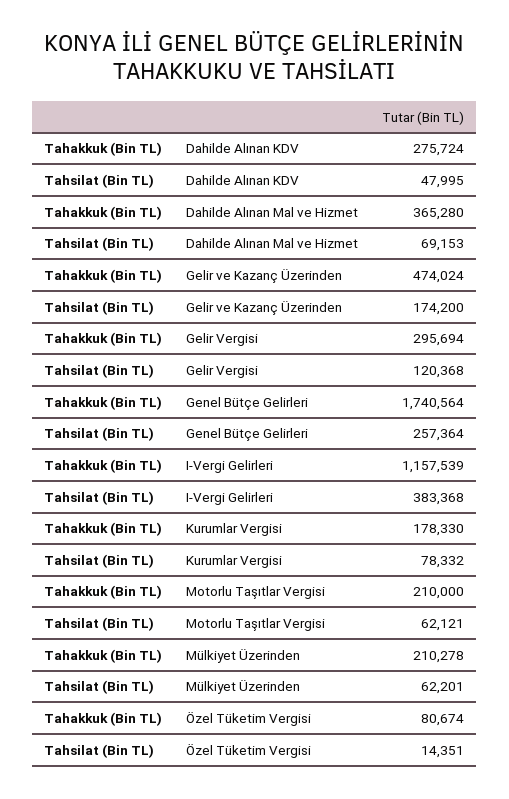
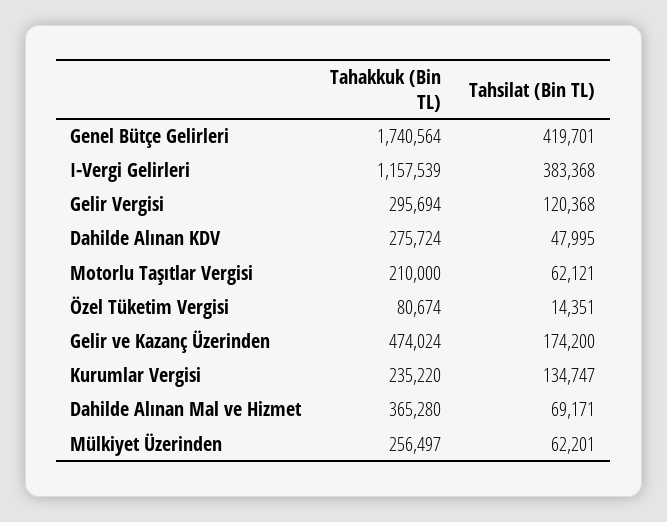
Tahsilat (Bin TL), Dahilde Alınan Mal ve Hizmet: 69153 -> 69171
Tahsilat (Bin TL), Genel Bütçe Gelirleri: 257364 -> 419701
Tahakkuk (Bin TL), Kurumlar Vergisi: 178330 -> 235220
Tahsilat (Bin TL), Kurumlar Vergisi: 78332 -> 134747
Tahakkuk (Bin TL), Mülkiyet Üzerinden: 210278 -> 256497

